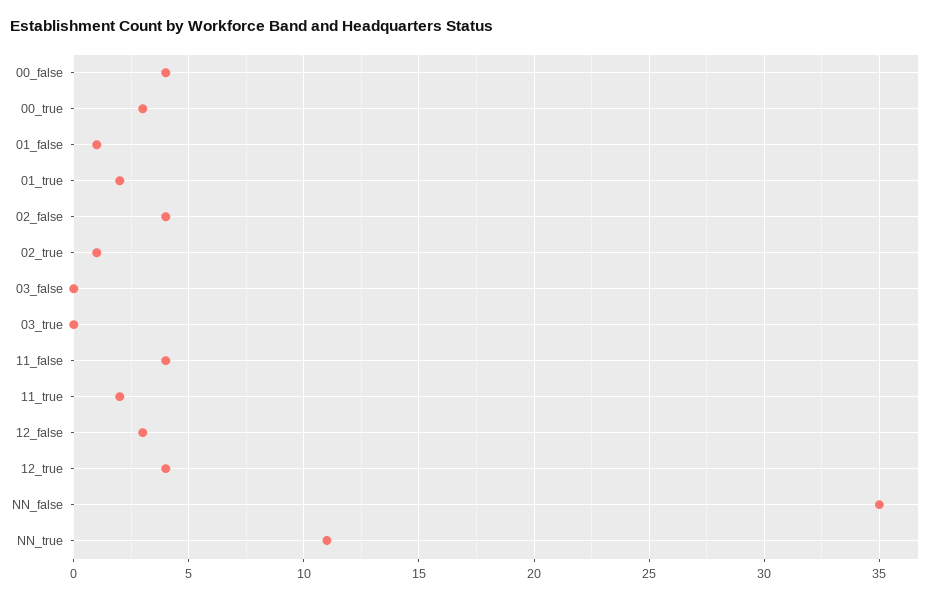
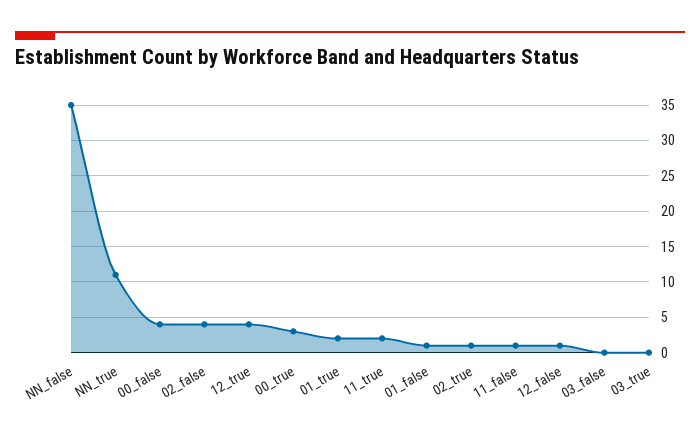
11_false: 4 -> 1
12_false: 3 -> 1

